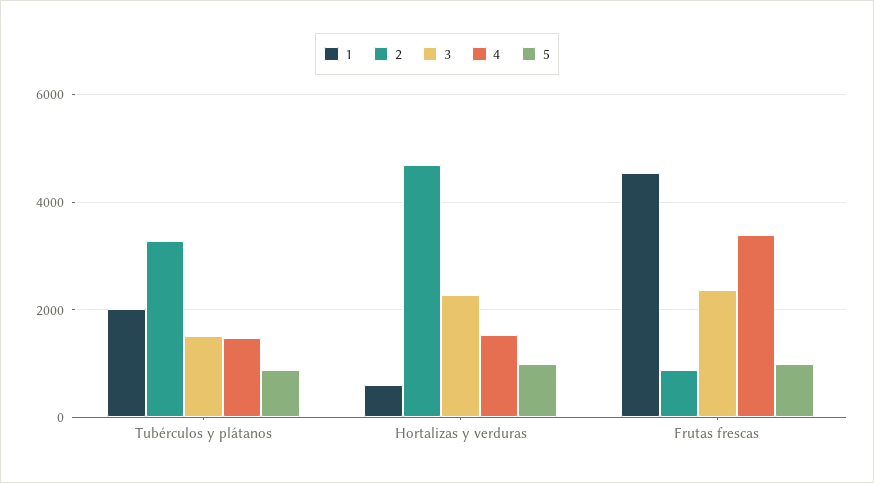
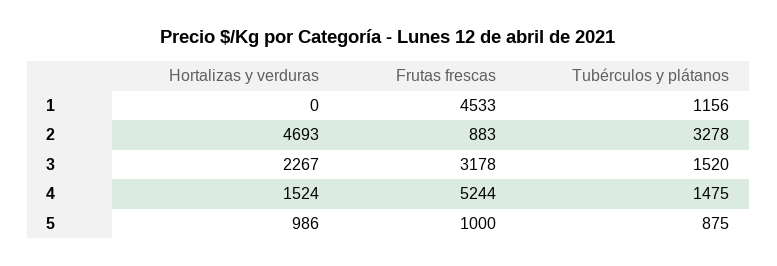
1, Tubérculos y plátanos: 2000 -> 1156
1, Hortalizas y verduras: 600 -> 0
3, Frutas frescas: 2400 -> 3178
4, Frutas frescas: 3400 -> 5244

